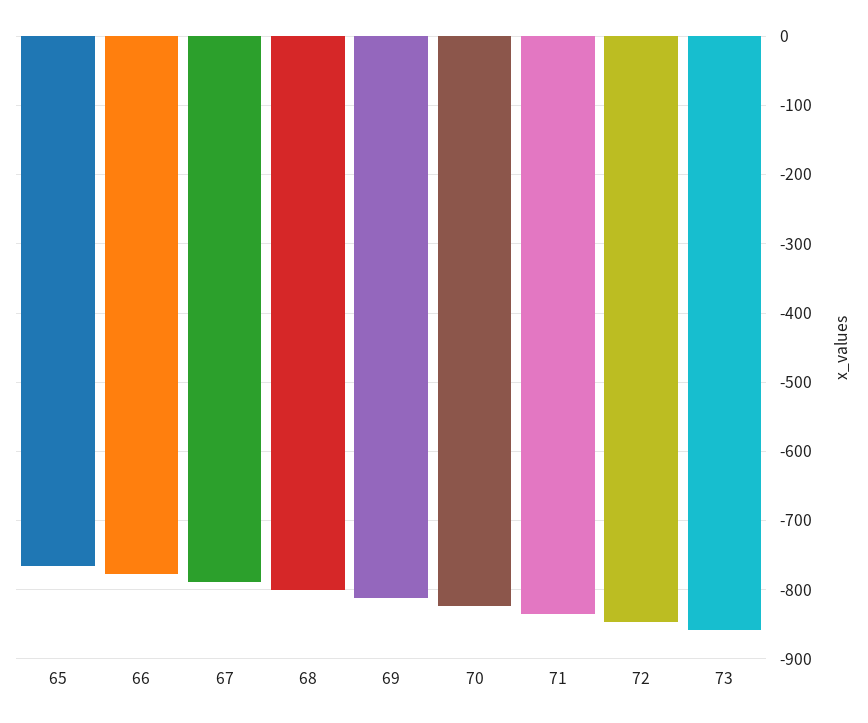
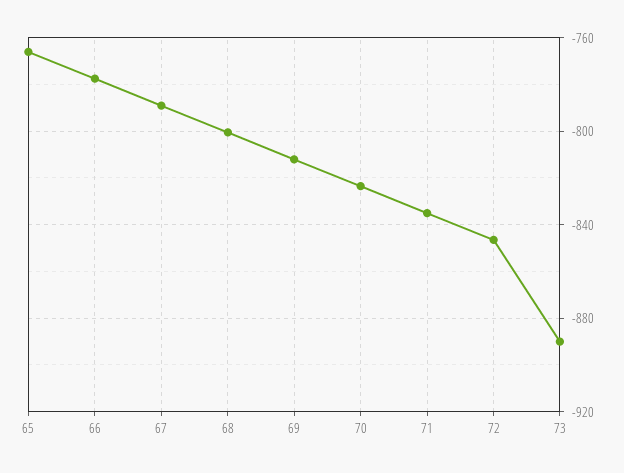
73: -860 -> -890

